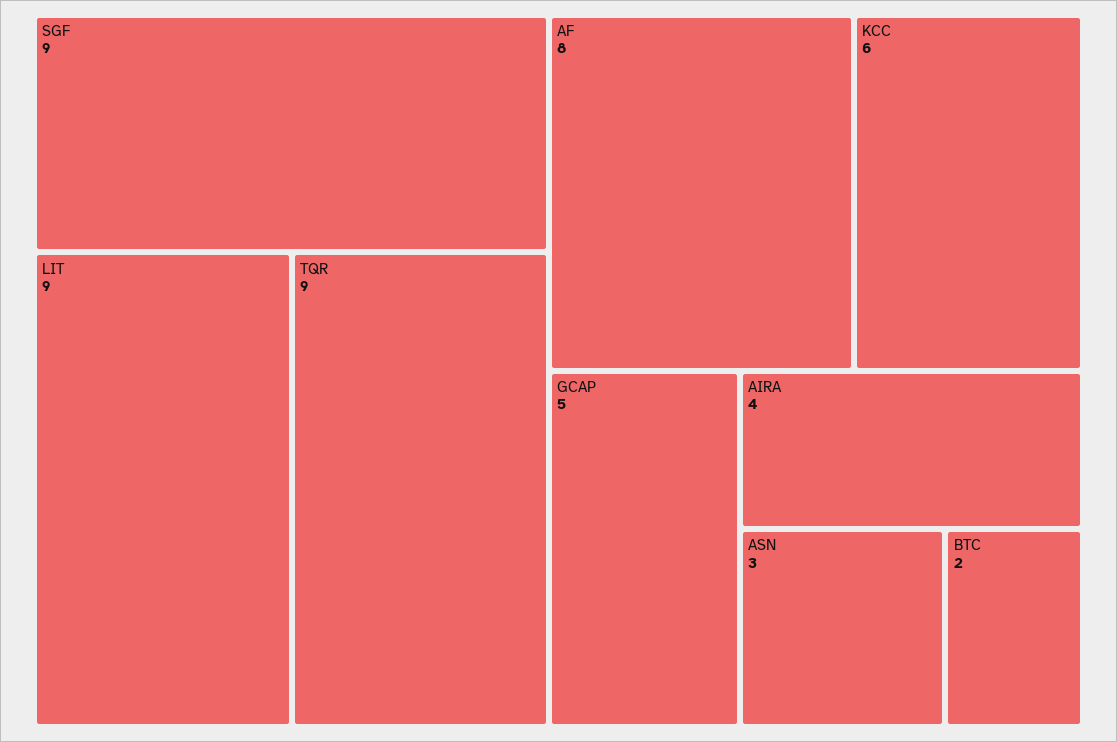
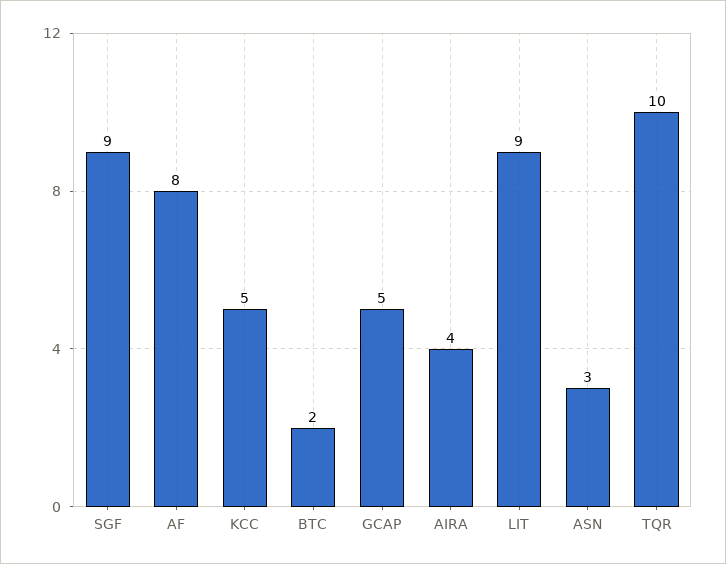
TQR: 9 -> 10
KCC: 6 -> 5

